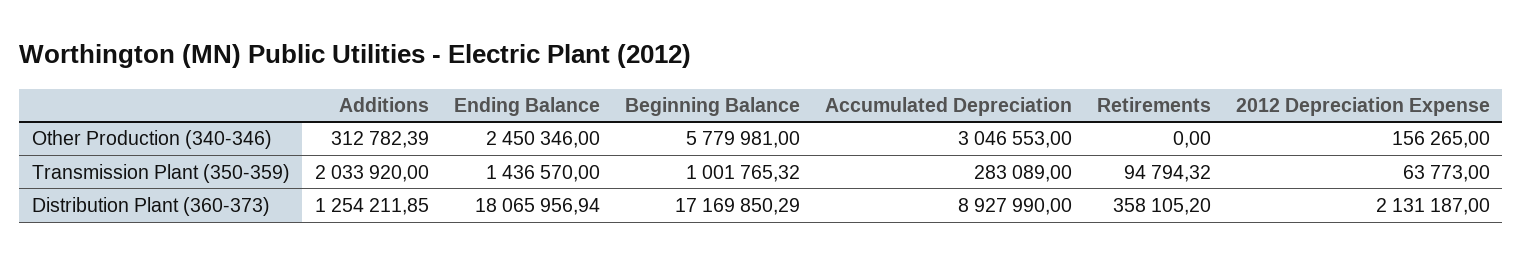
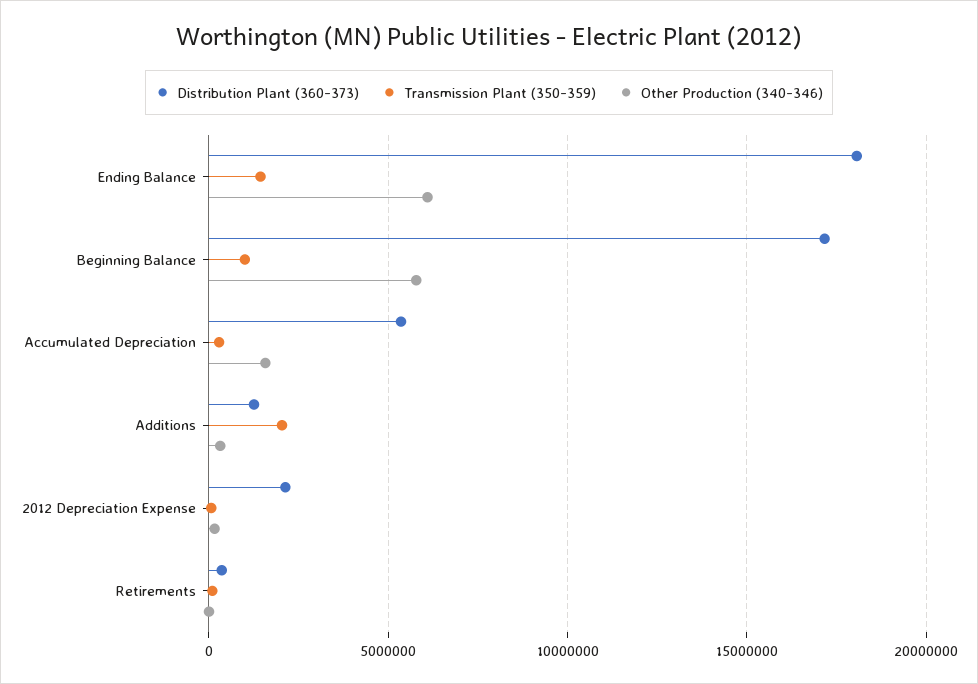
Other Production (340-346), Ending Balance: 2450346 -> 6000000
Other Production (340-346), Accumulated Depreciation: 3046553 -> 1500000
Distribution Plant (360-373), Accumulated Depreciation: 8927990 -> 5500000

